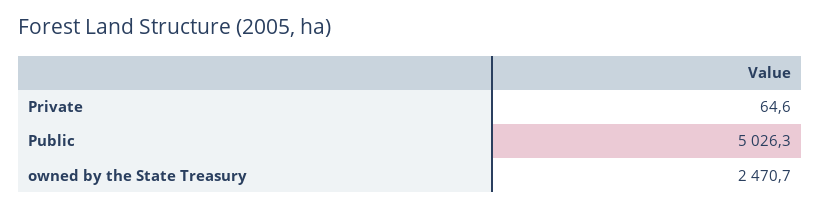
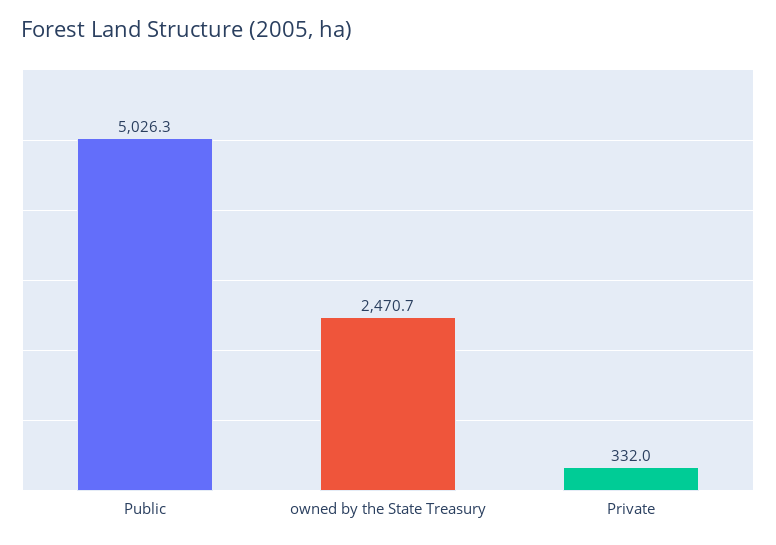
Private: 64.6 -> 332

